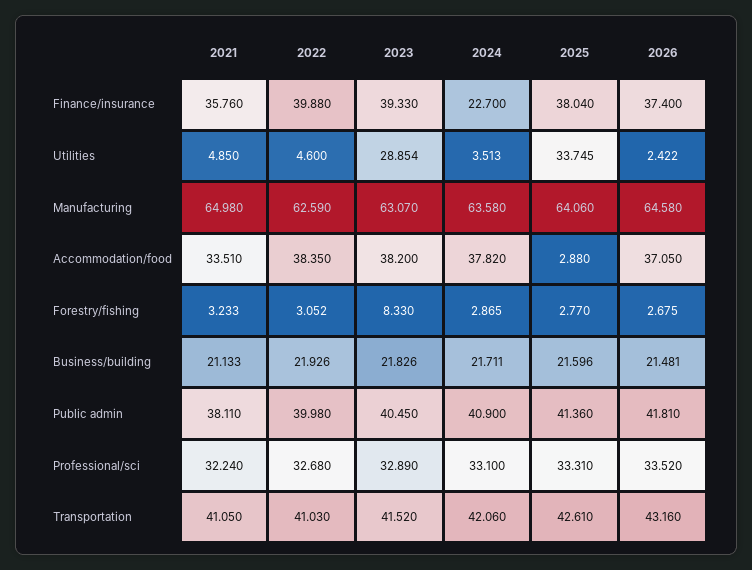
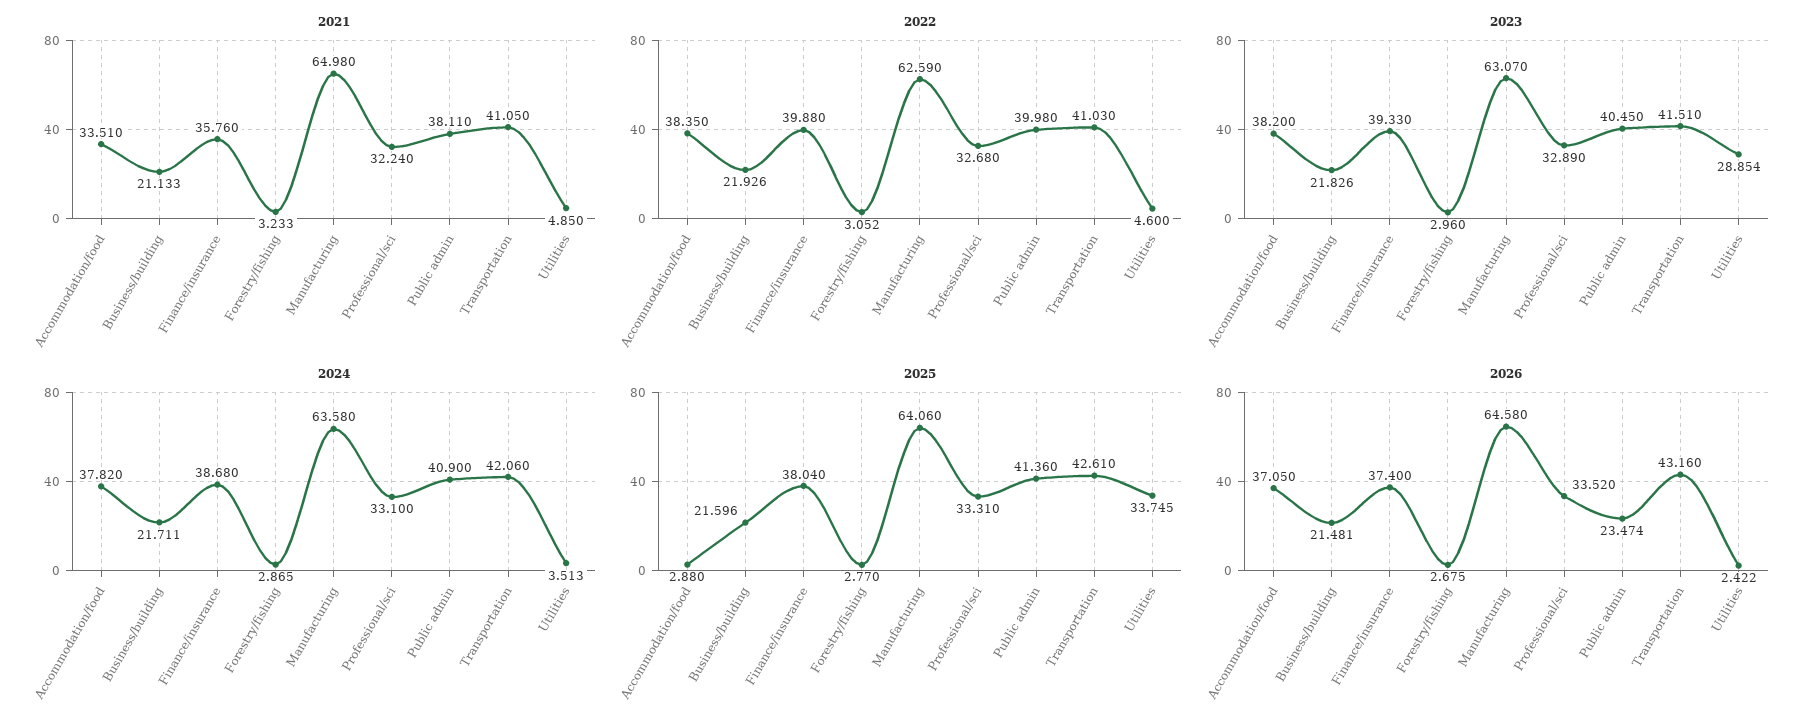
2024, Finance/insurance: 22.7 -> 38.68
2023, Forestry/fishing: 8.33 -> 2.96
2026, Public admin: 41.81 -> 23.474
2023, Transportation: 41.52 -> 41.51

